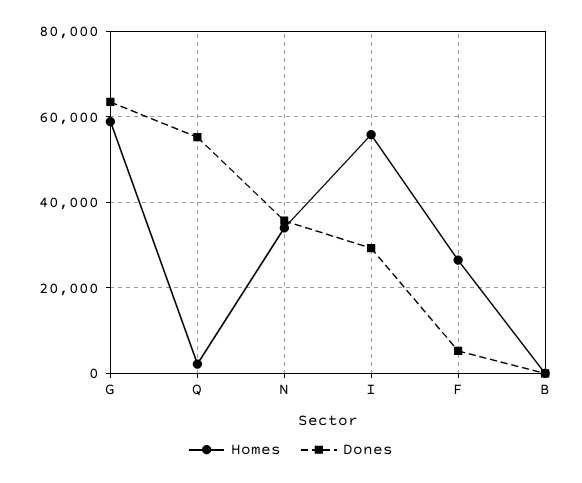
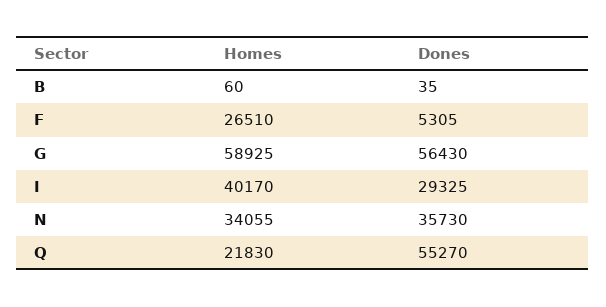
Dones, G: 64000 -> 56430
Homes, Q: 2000 -> 21830
Homes, I: 56000 -> 40170

